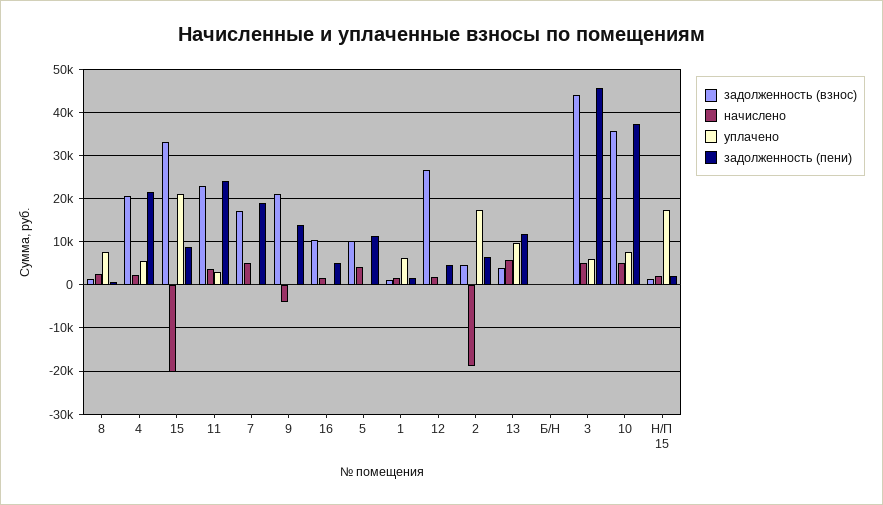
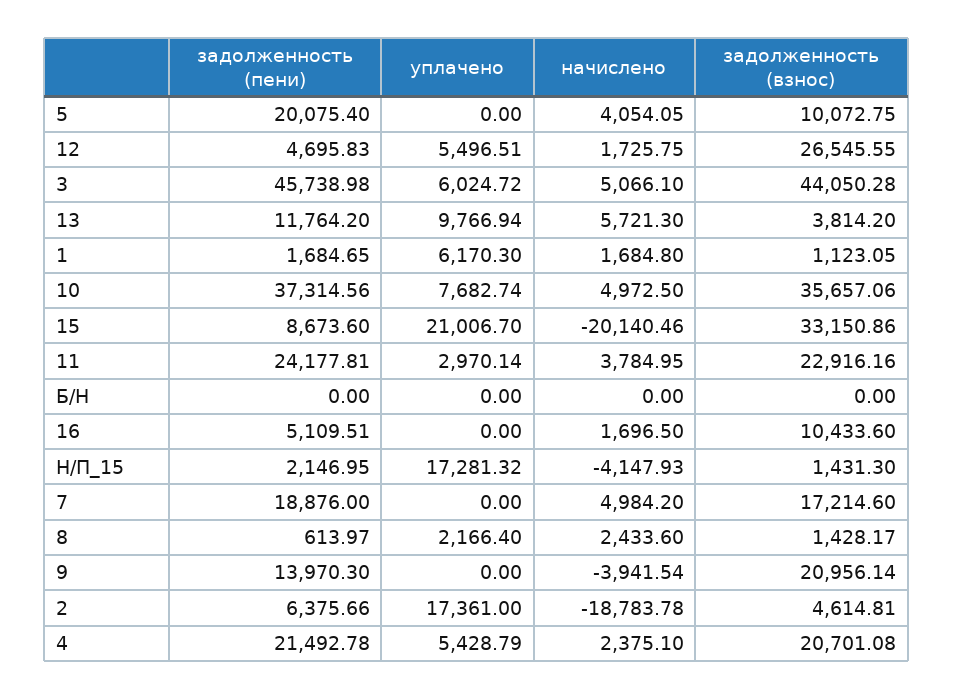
уплачено, 8: 8000 -> 2166.4
задолженность (пени), 5: 12000 -> 20075.4
уплачено, 12: 0 -> 5496.51
начислено, Н/П 15: 2000 -> -4147.93

